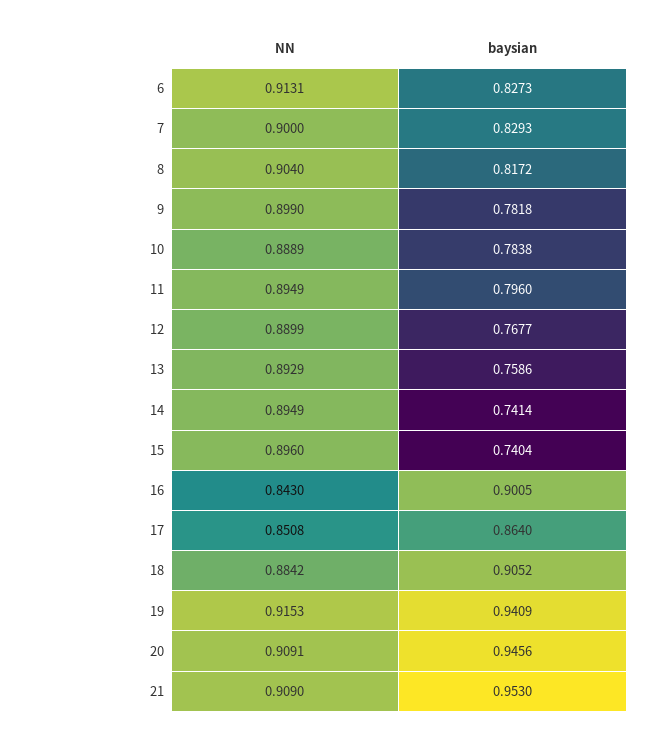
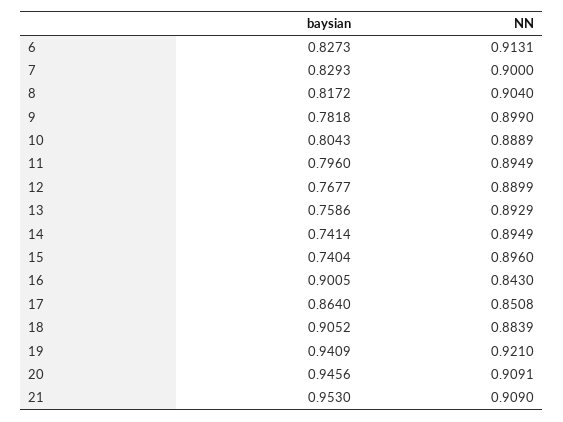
baysian, 10: 0.7838 -> 0.8043
NN, 18: 0.8842 -> 0.8839
NN, 19: 0.9153 -> 0.921

